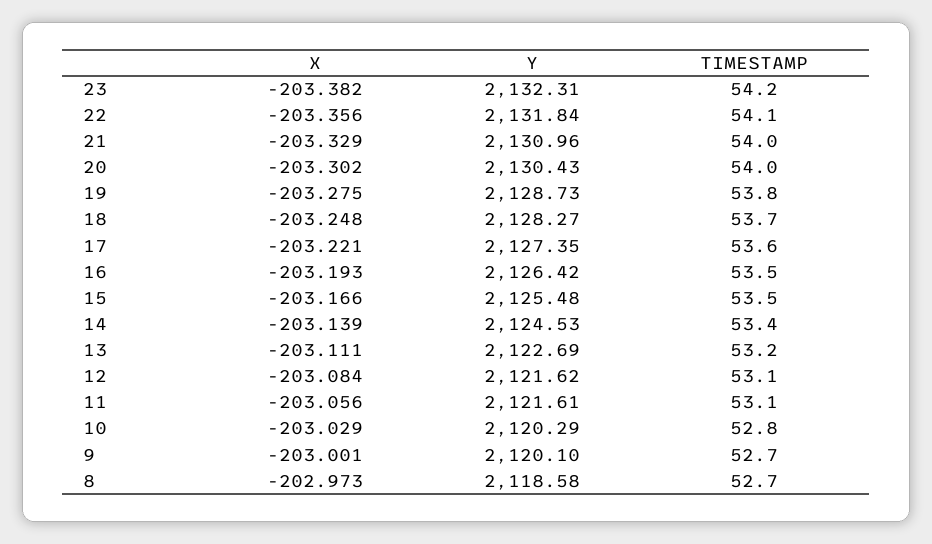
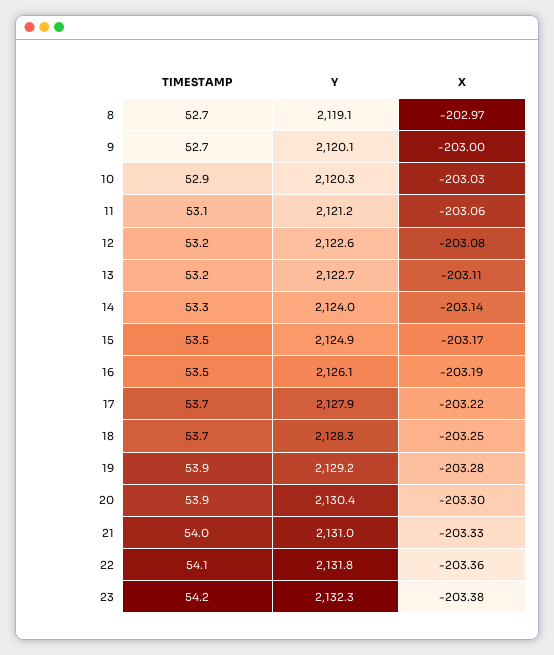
TIMESTAMP, 20: 54 -> 53.9
Y, 19: 2128.73 -> 2129.2
TIMESTAMP, 19: 53.8 -> 53.9
Y, 17: 2127.35 -> 2127.9
TIMESTAMP, 17: 53.6 -> 53.7
Y, 16: 2126.42 -> 2126.1
Y, 15: 2125.48 -> 2124.9
Y, 14: 2124.53 -> 2124
TIMESTAMP, 14: 53.4 -> 53.3
Y, 12: 2121.62 -> 2122.6
TIMESTAMP, 12: 53.1 -> 53.2
Y, 11: 2121.61 -> 2121.2
TIMESTAMP, 10: 52.8 -> 52.9
Y, 8: 2118.58 -> 2119.1

